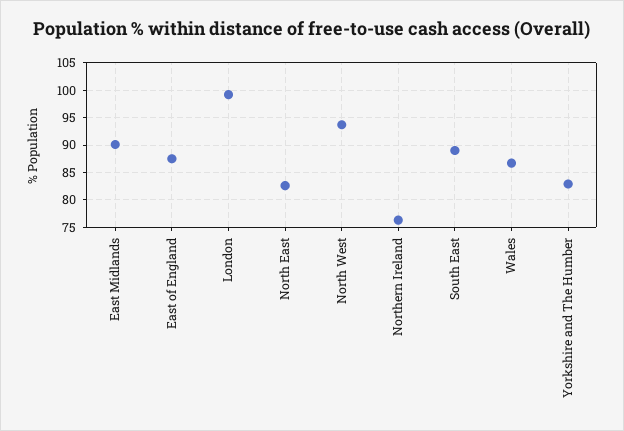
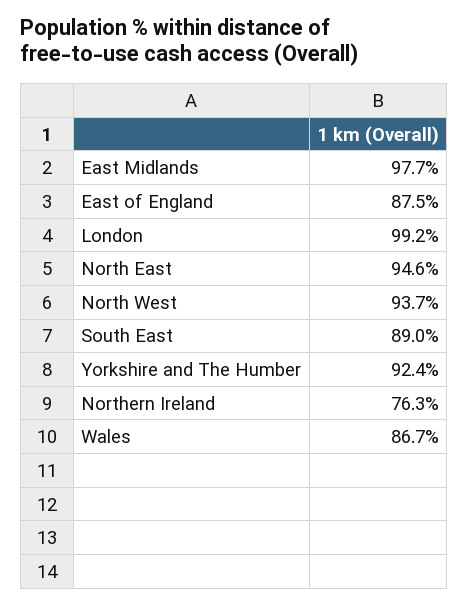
East Midlands: 90 -> 97.7
North East: 82.5 -> 94.6
Yorkshire and The Humber: 82.5 -> 92.4

